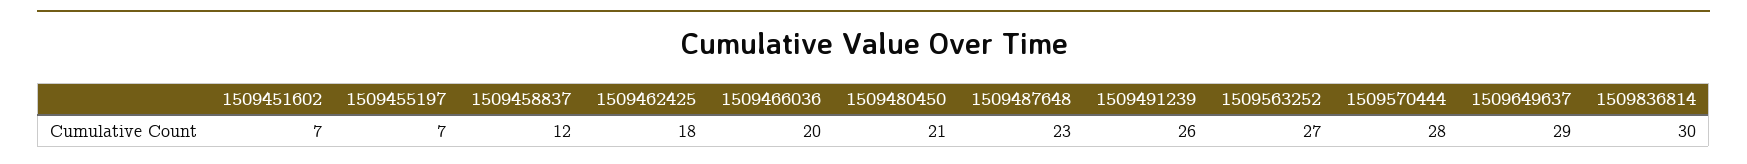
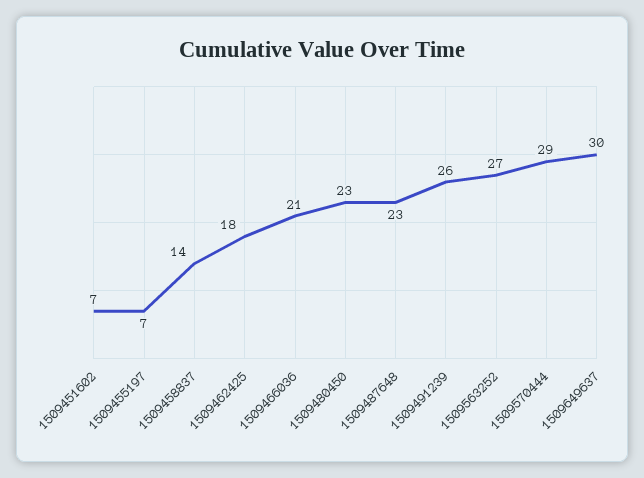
1509458837: 12 -> 14
1509466036: 20 -> 21
1509480450: 21 -> 23
1509570444: 28 -> 29
1509649637: 29 -> 30
1509836814: 30 -> none

